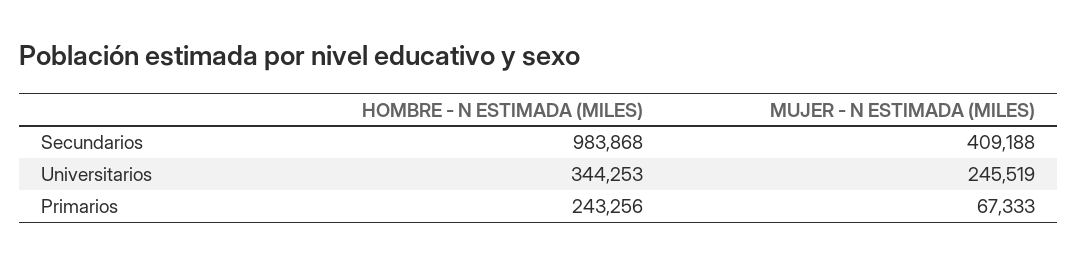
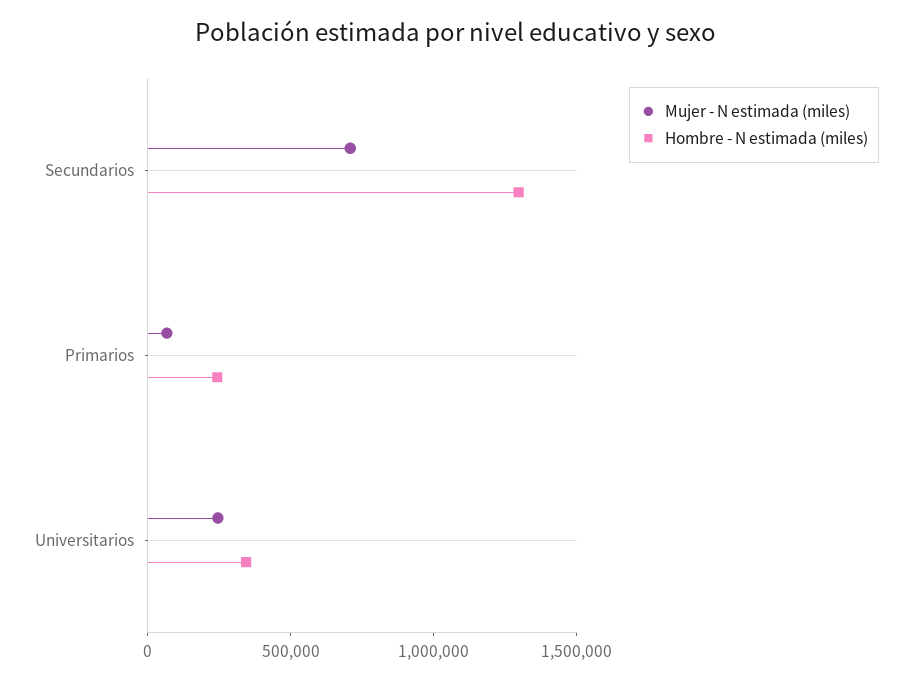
HOMBRE - N ESTIMADA (MILES), Secundarios: 983868 -> 1300000
MUJER - N ESTIMADA (MILES), Secundarios: 409188 -> 700000

